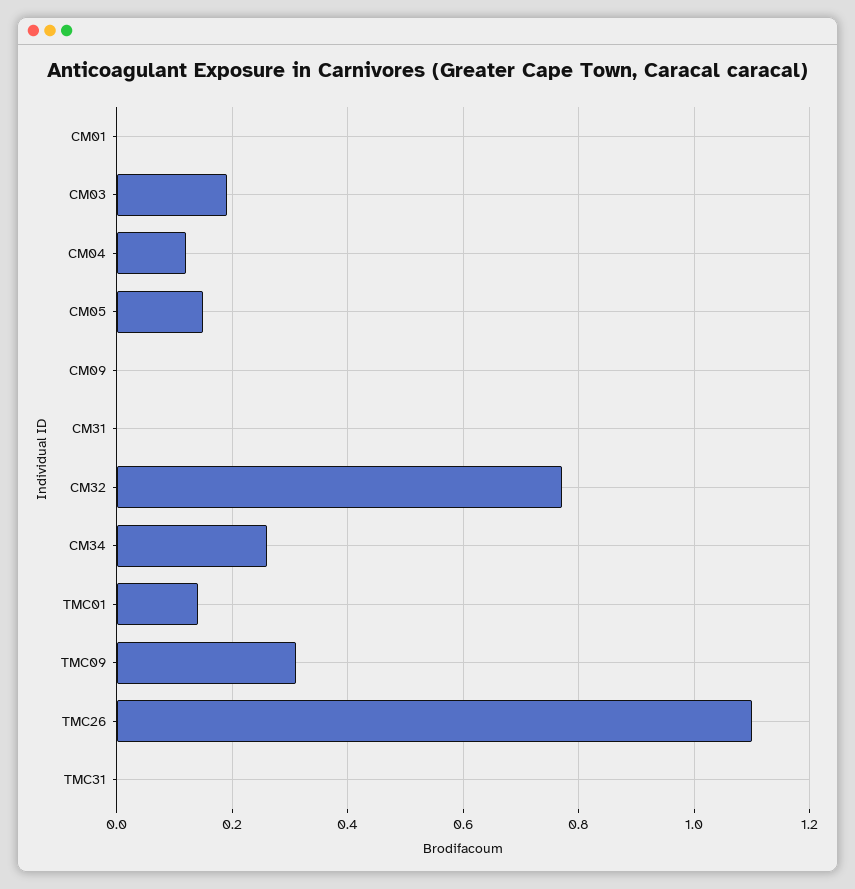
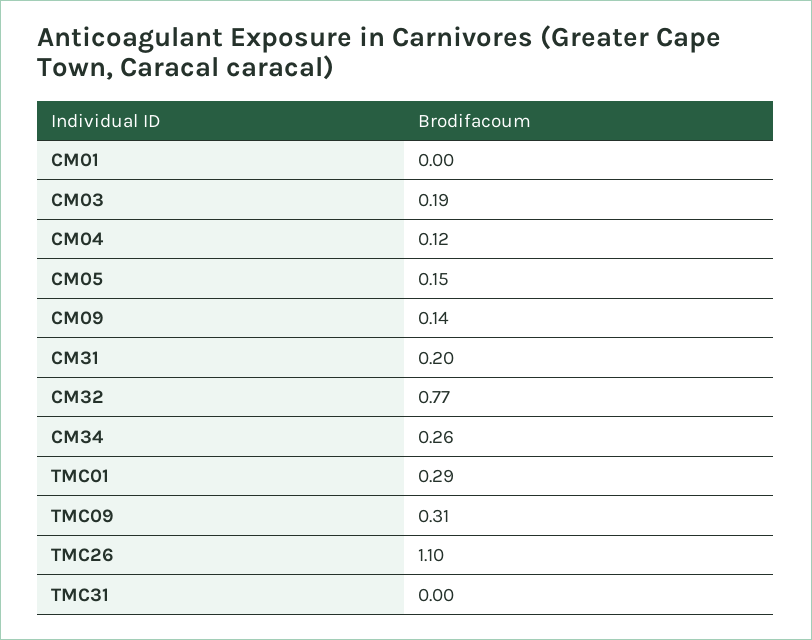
CM09: 0 -> 0.14
CM31: 0 -> 0.2
TMC01: 0.15 -> 0.29

